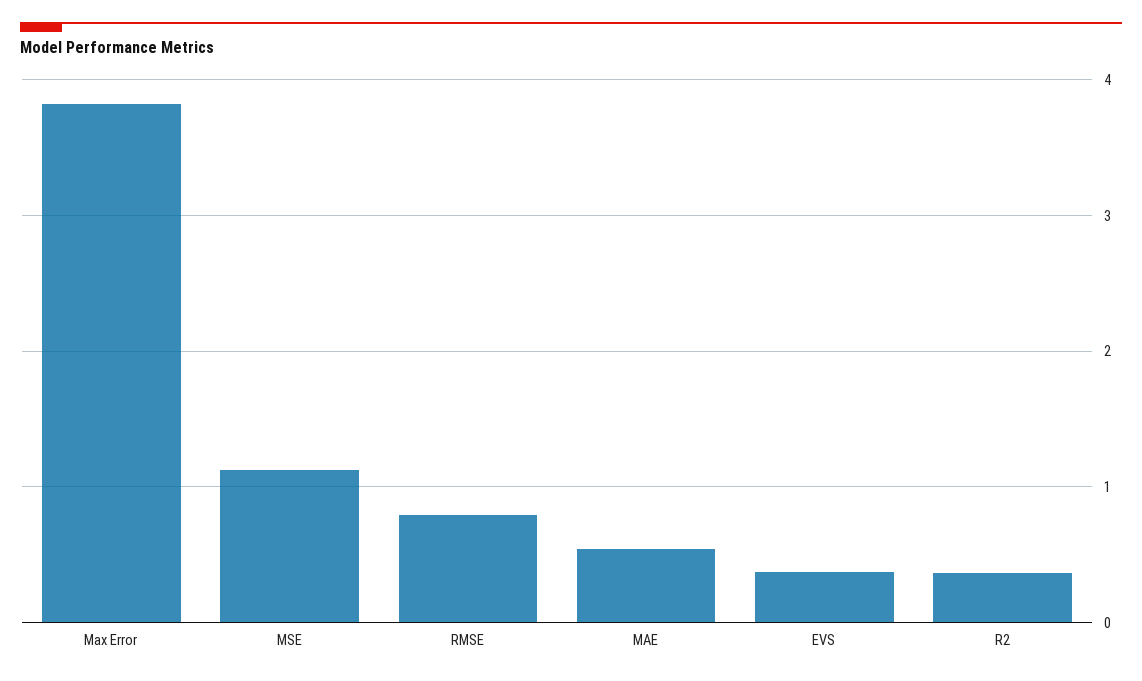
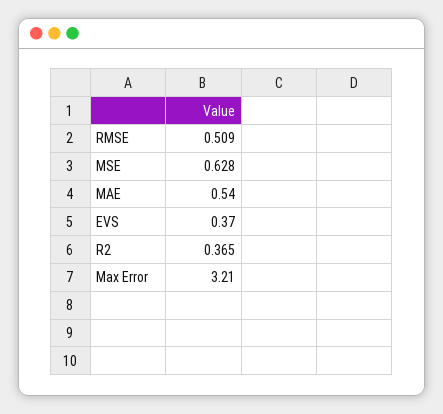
Max Error: 3.8 -> 3.21
MSE: 1.1 -> 0.628
RMSE: 0.8 -> 0.509

